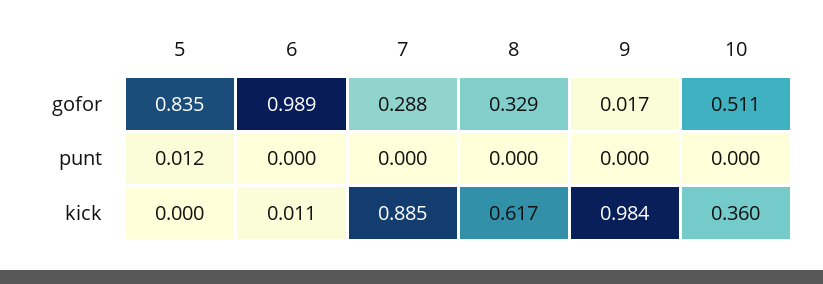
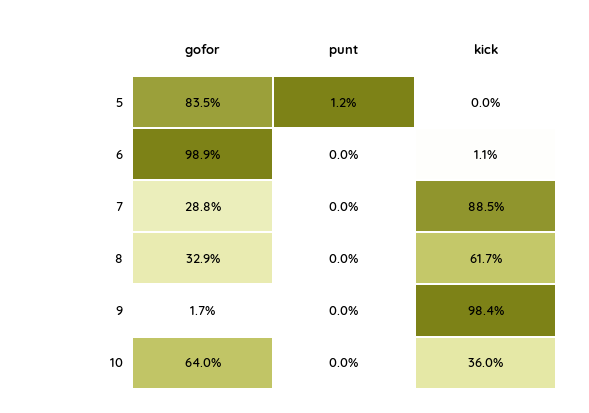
10, gofor: 0.511 -> 0.64

